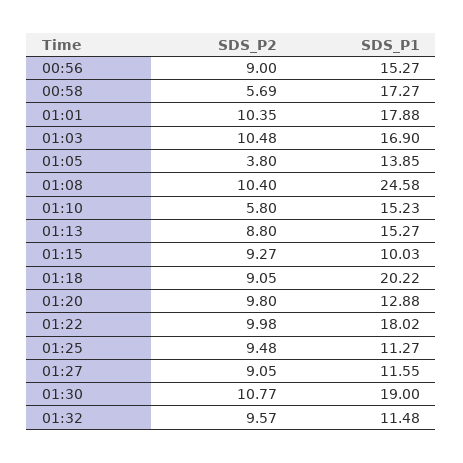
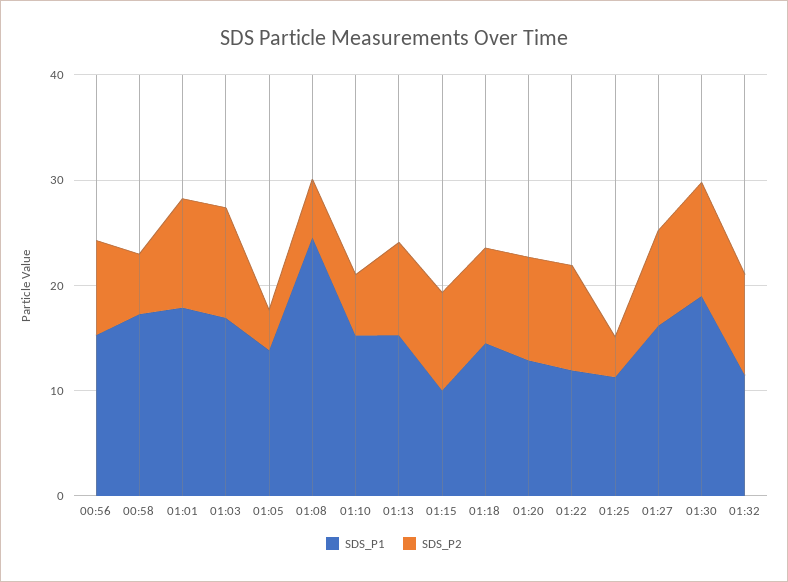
SDS_P2, 01:08: 10.4 -> 6
SDS_P1, 01:18: 20.22 -> 14
SDS_P1, 01:22: 18.02 -> 12
SDS_P2, 01:25: 9.48 -> 4
SDS_P1, 01:27: 11.55 -> 16

